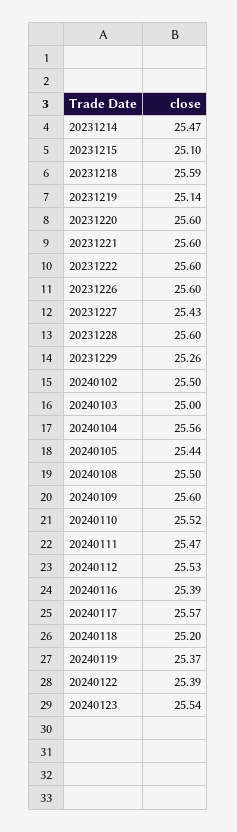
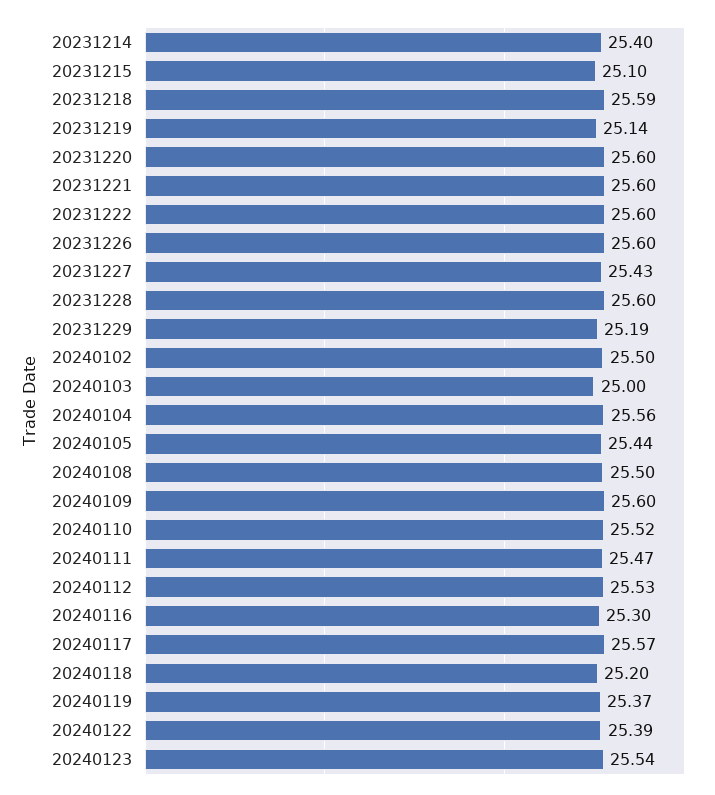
20231214: 25.47 -> 25.4
20231229: 25.26 -> 25.19
20240116: 25.39 -> 25.3

